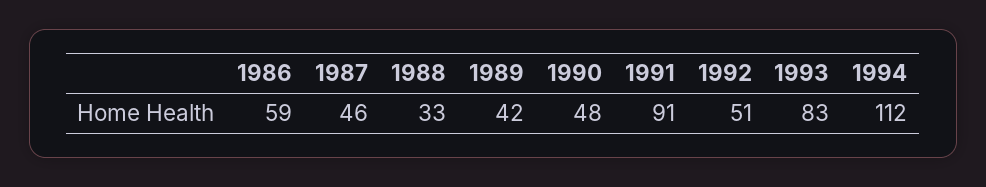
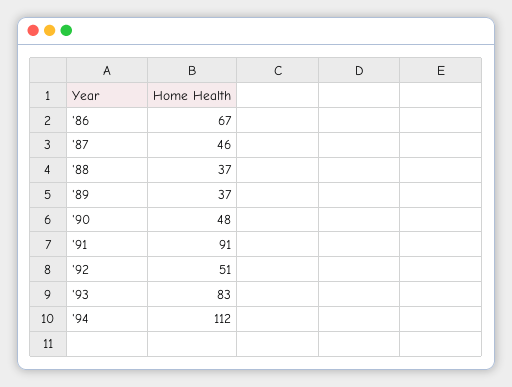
1986: 59 -> 67
1988: 33 -> 37
1989: 42 -> 37

